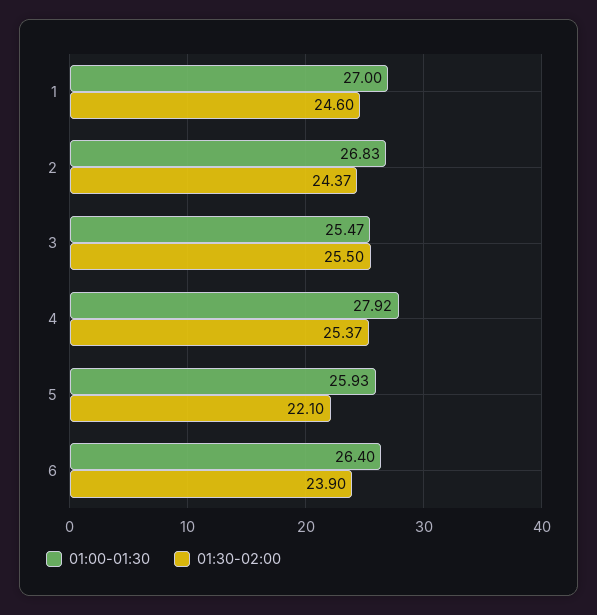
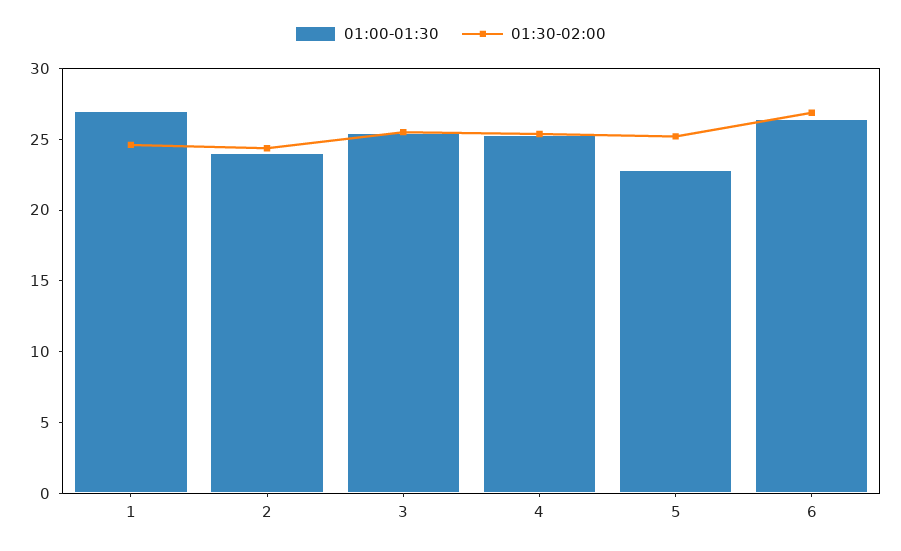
01:00-01:30, 2: 26.83 -> 24
01:00-01:30, 4: 27.92 -> 25
01:00-01:30, 5: 25.93 -> 23
01:30-02:00, 5: 22.1 -> 25
01:30-02:00, 6: 23.9 -> 27

